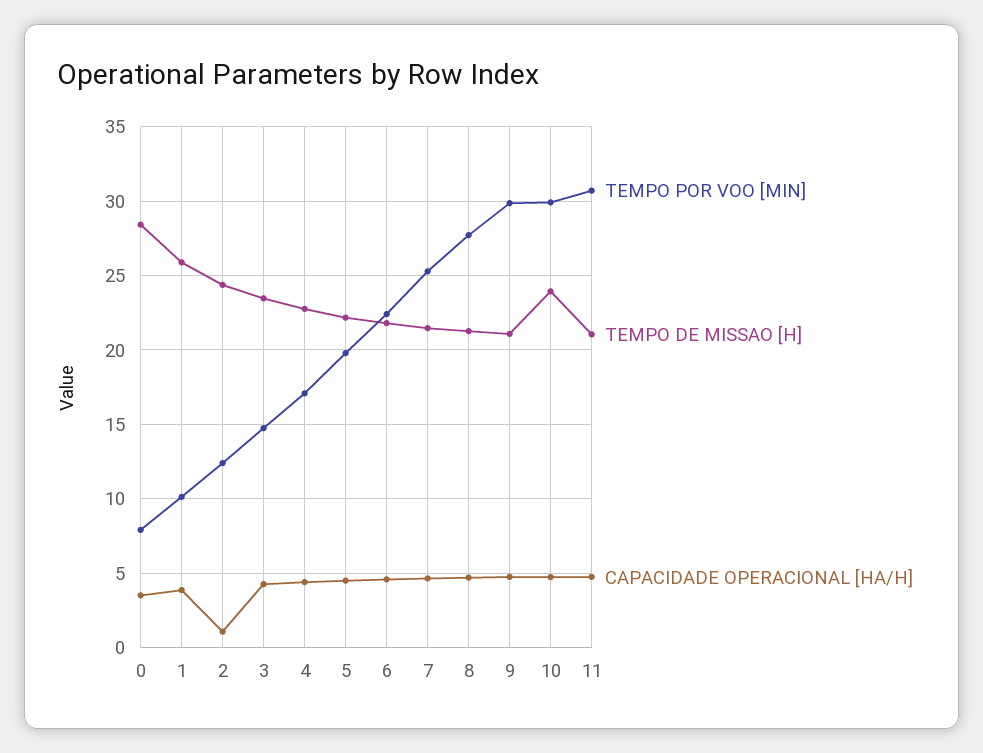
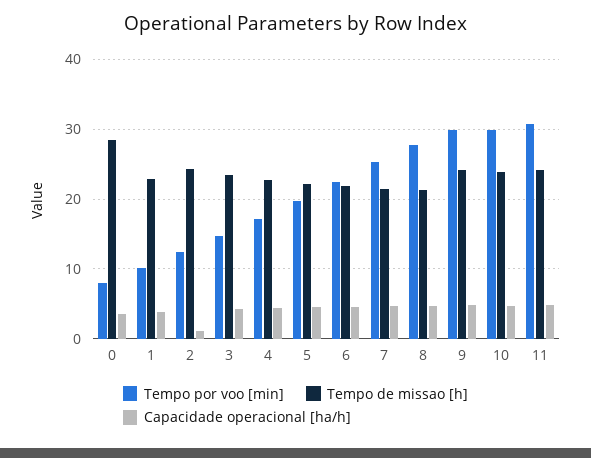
TEMPO DE MISSAO [H], 1: 26 -> 23
TEMPO DE MISSAO [H], 9: 21 -> 24
TEMPO DE MISSAO [H], 11: 21 -> 24

